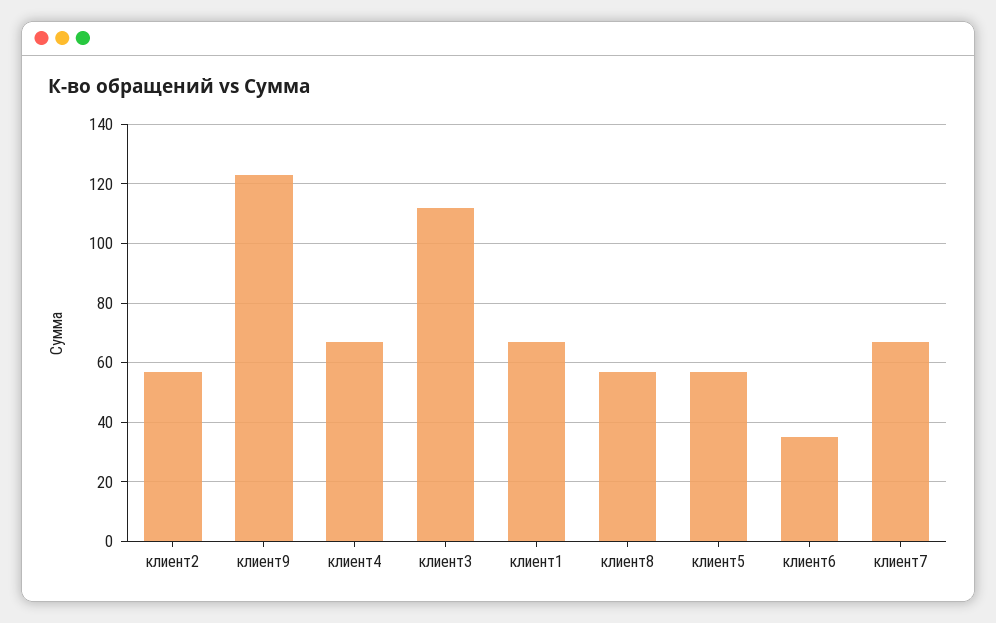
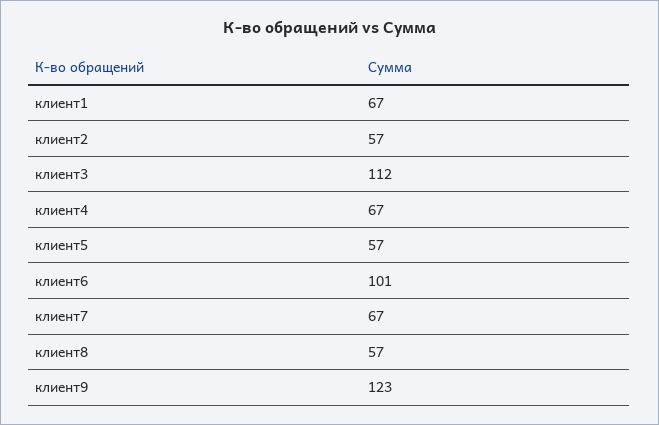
клиент6: 35 -> 101

